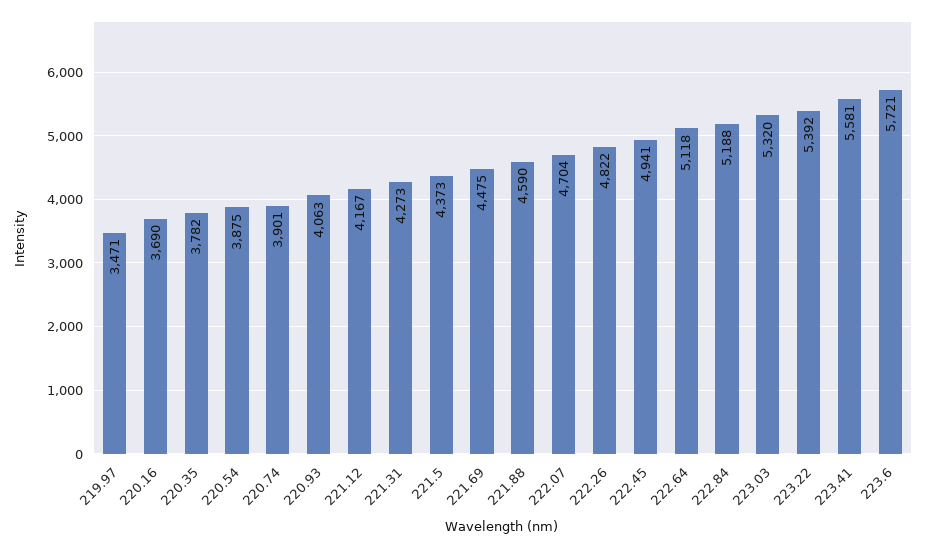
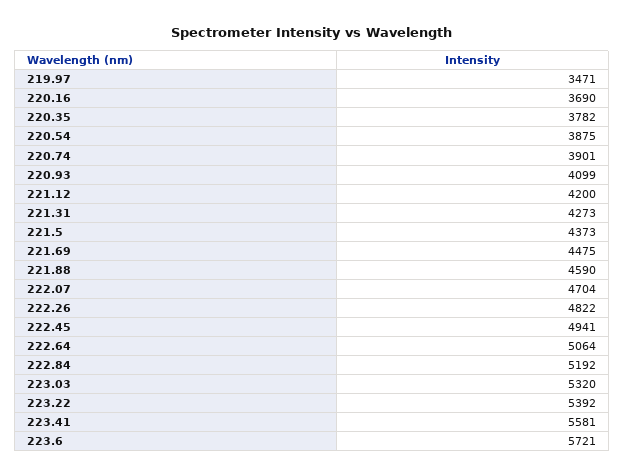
220.93: 4063 -> 4099
221.12: 4167 -> 4200
222.64: 5118 -> 5064
222.84: 5188 -> 5192

